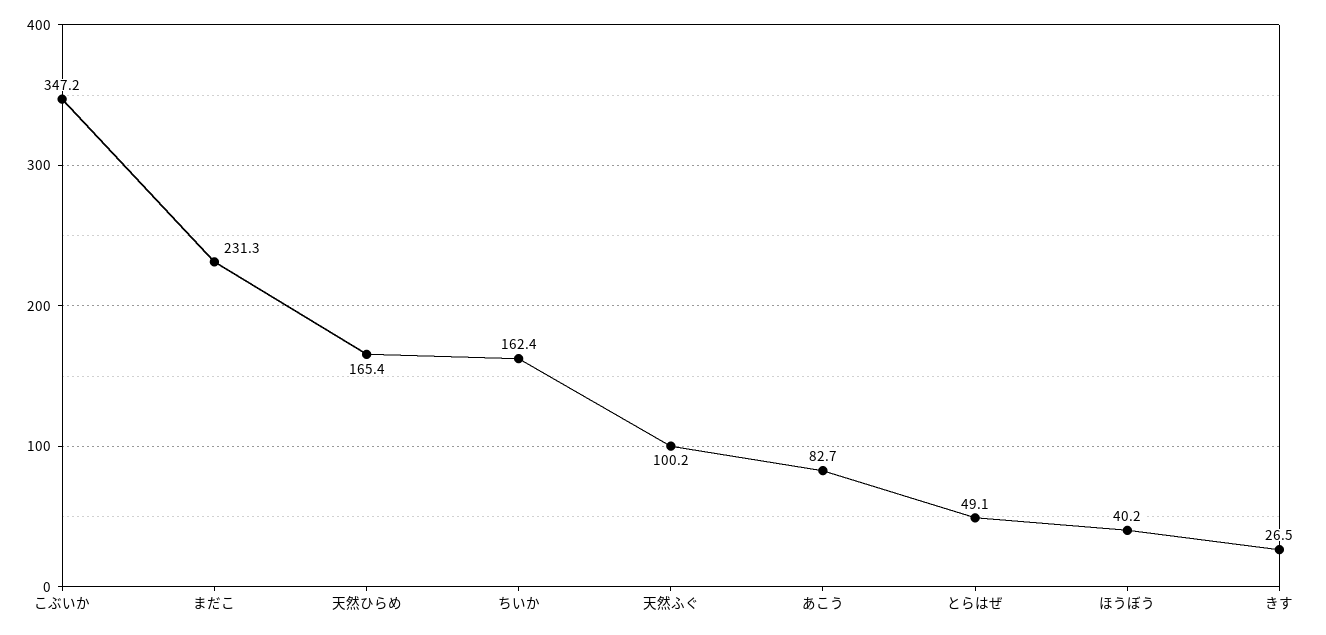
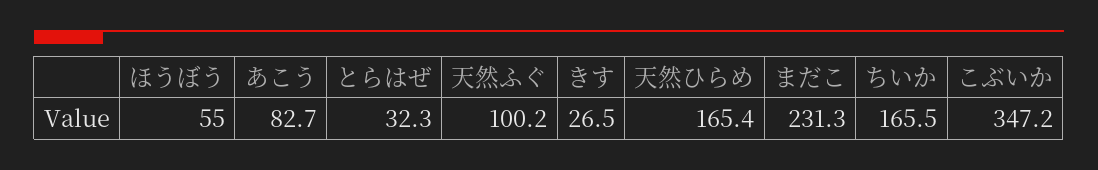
ちいか: 162.4 -> 165.5
とらはぜ: 49.1 -> 32.3
ほうぼう: 40.2 -> 55

